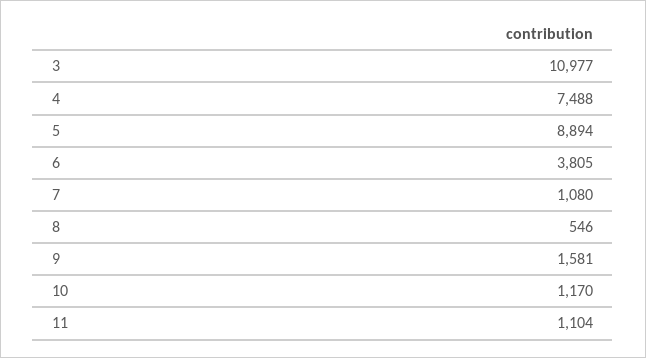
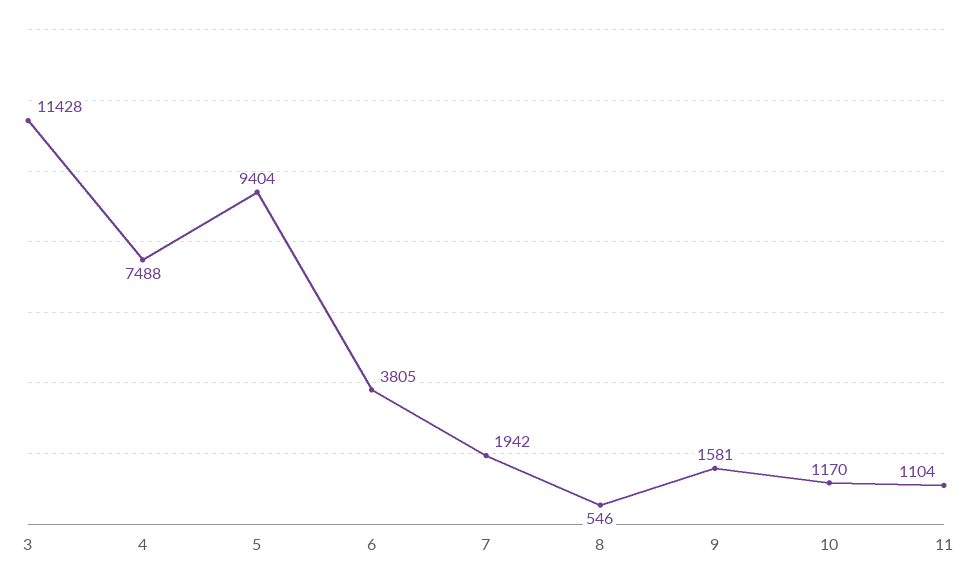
3: 10977 -> 11428
5: 8894 -> 9404
7: 1080 -> 1942

